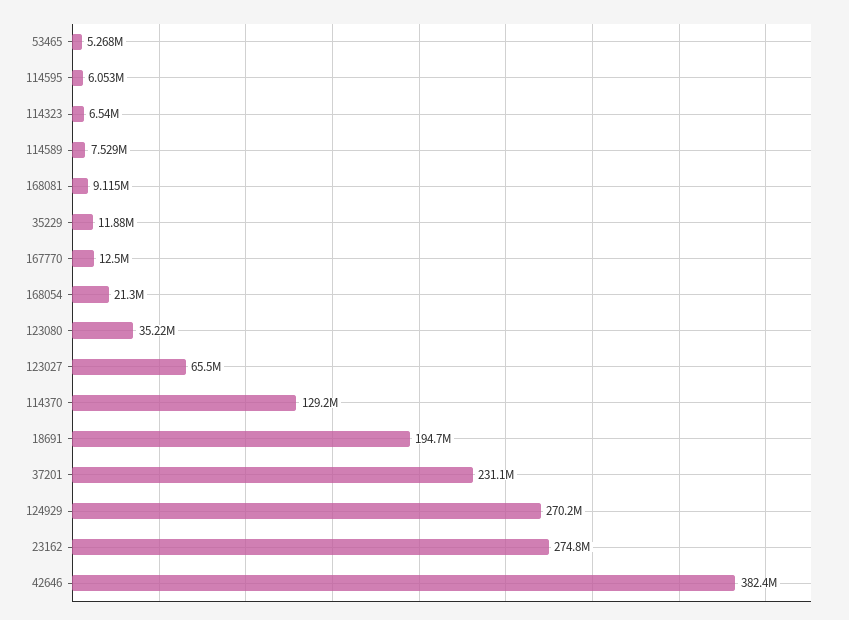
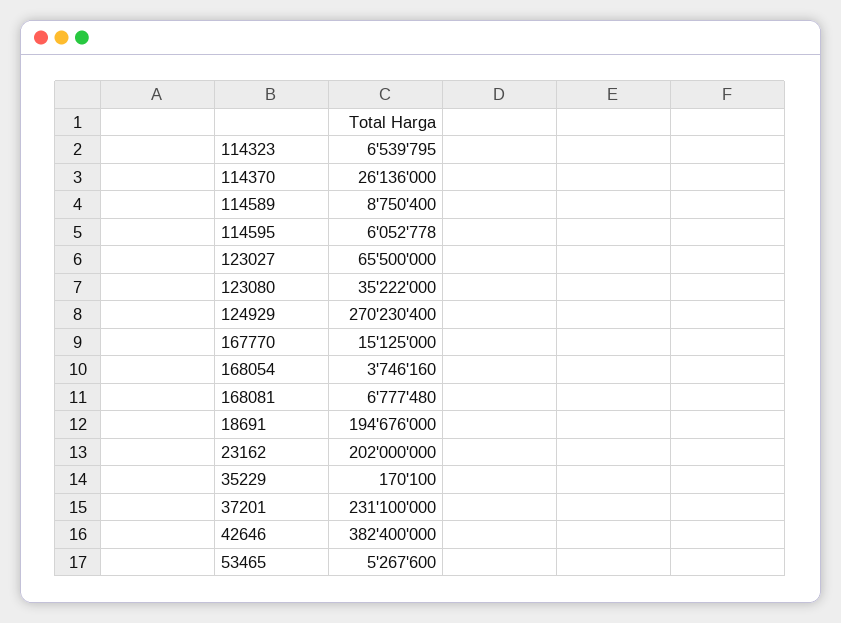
114589: 7529000 -> 8750400
168081: 9115000 -> 6777480
35229: 11880000 -> 170100
167770: 12500000 -> 15125000
168054: 21300000 -> 3746160
114370: 129200000 -> 26136000
23162: 274800000 -> 202000000

